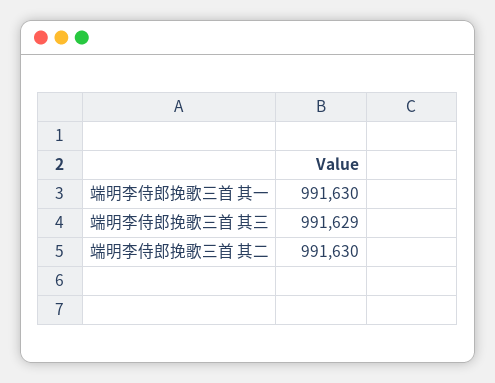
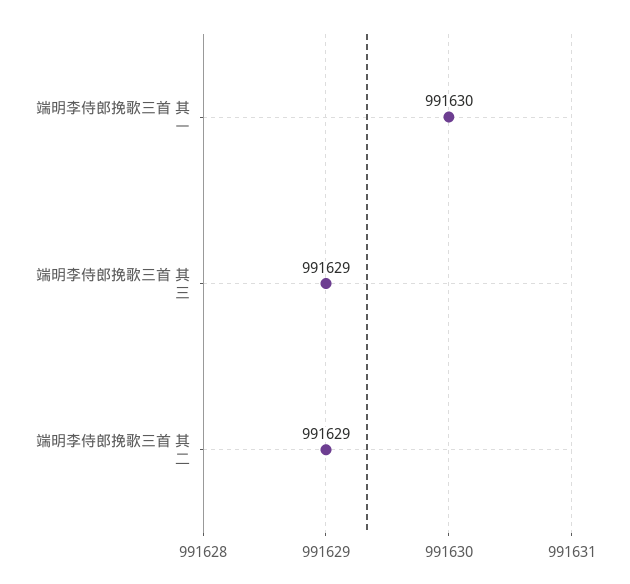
端明李侍郎挽歌三首 其二: 991630 -> 991629

